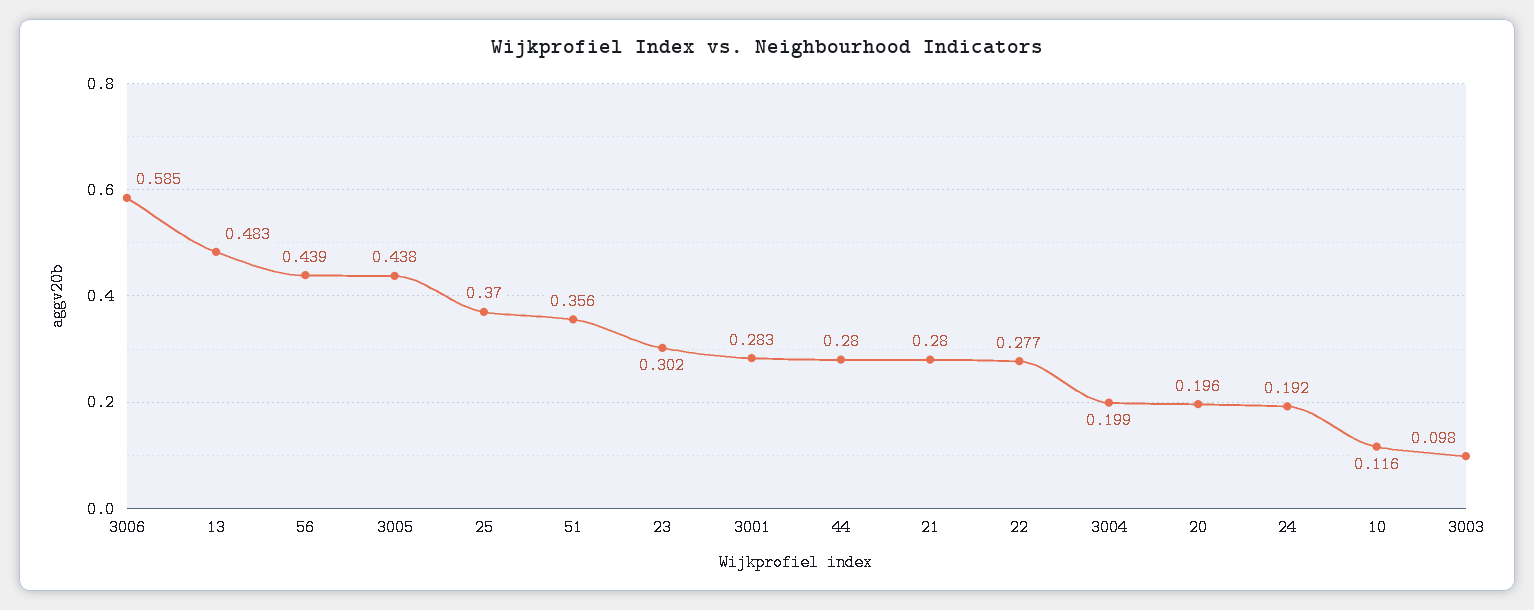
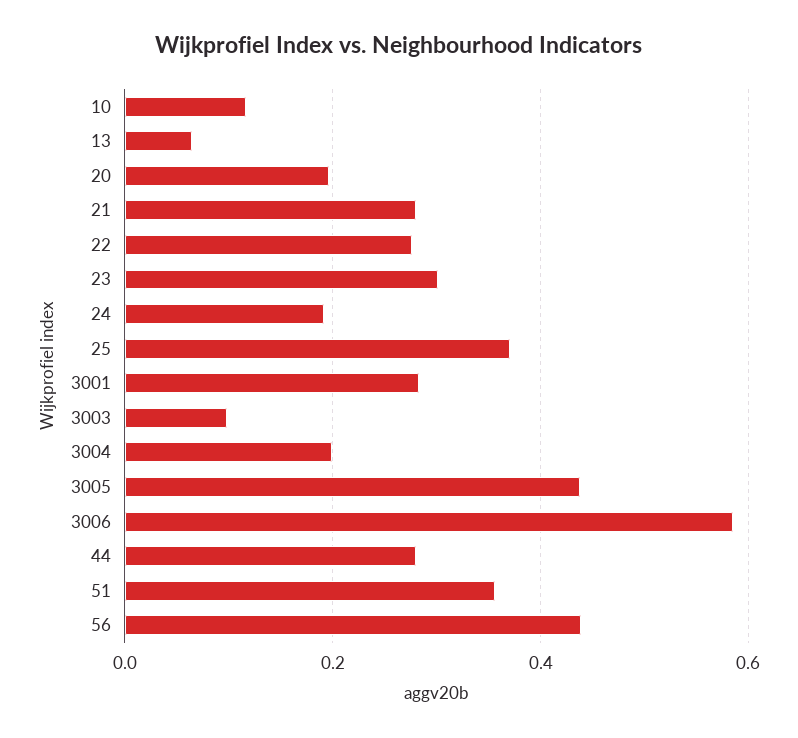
13: 0.483 -> 0.06

